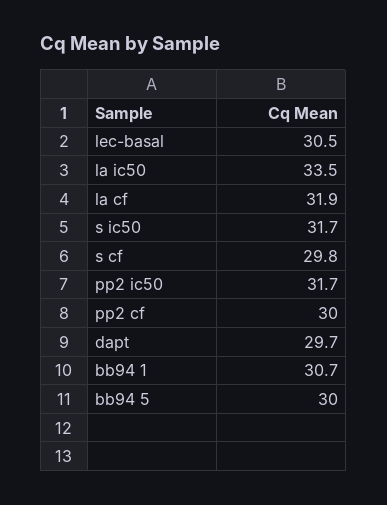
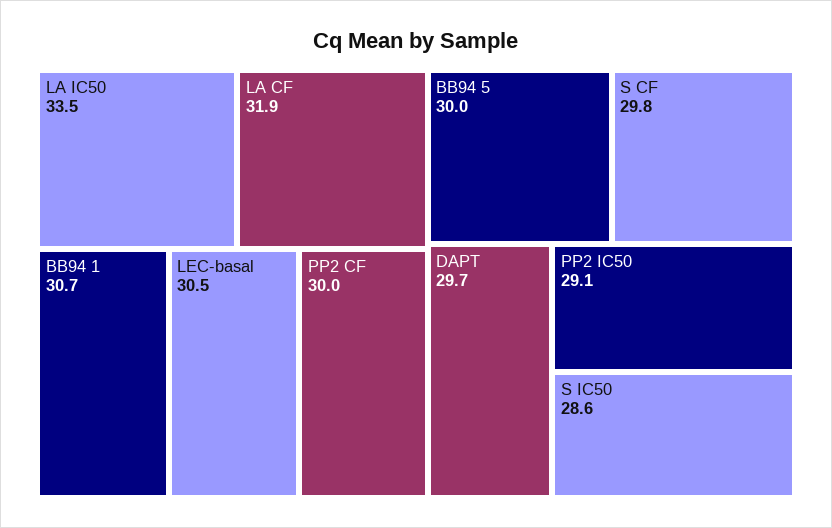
s ic50: 31.7 -> 28.6
pp2 ic50: 31.7 -> 29.1

